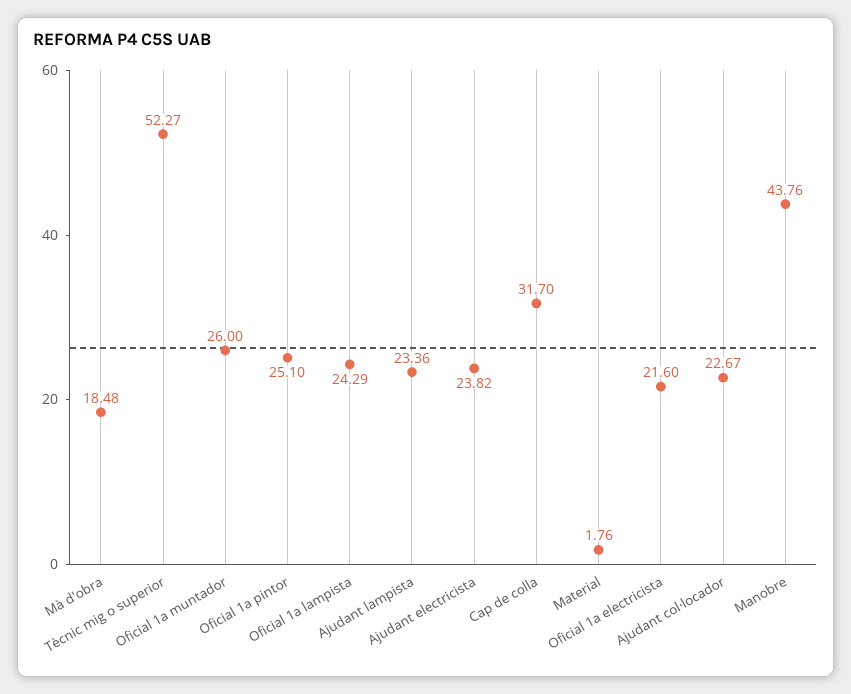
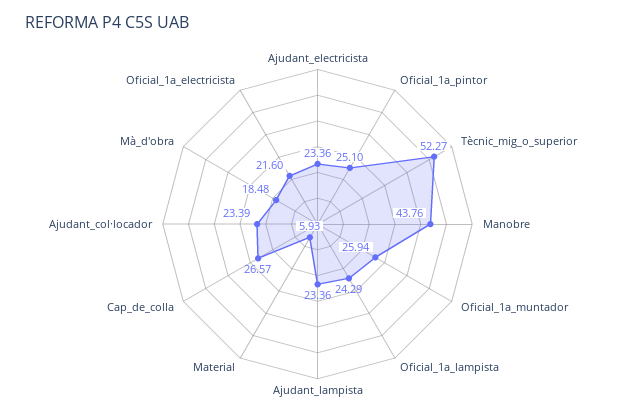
Oficial 1a muntador: 26 -> 25.94
Ajudant electricista: 23.82 -> 23.36
Cap de colla: 31.7 -> 26.57
Material: 1.76 -> 5.93
Ajudant col·locador: 22.67 -> 23.39

